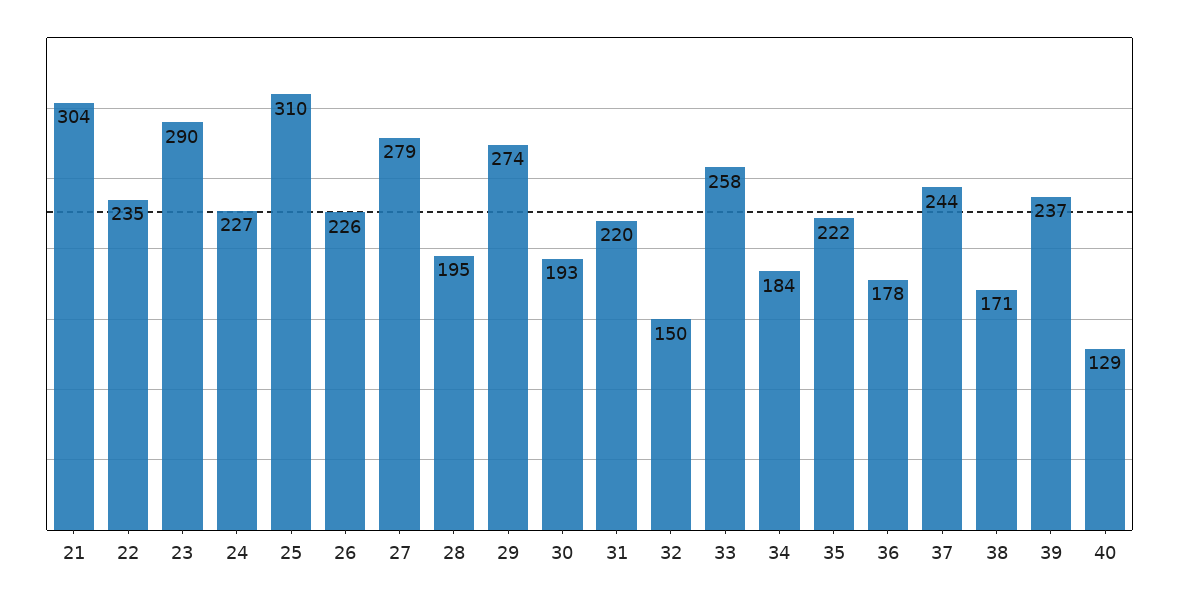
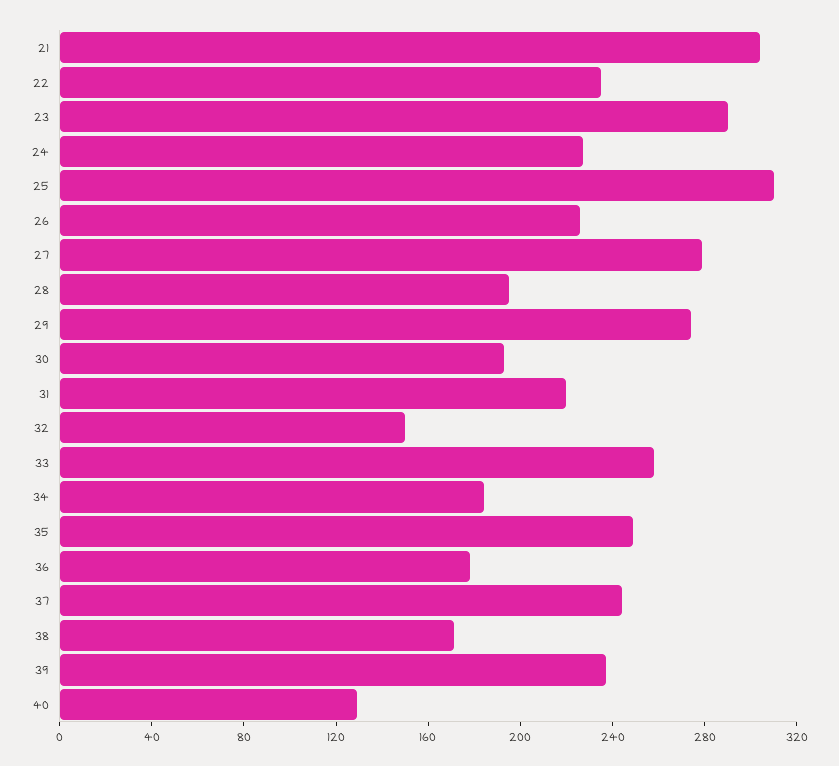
35: 222 -> 250

